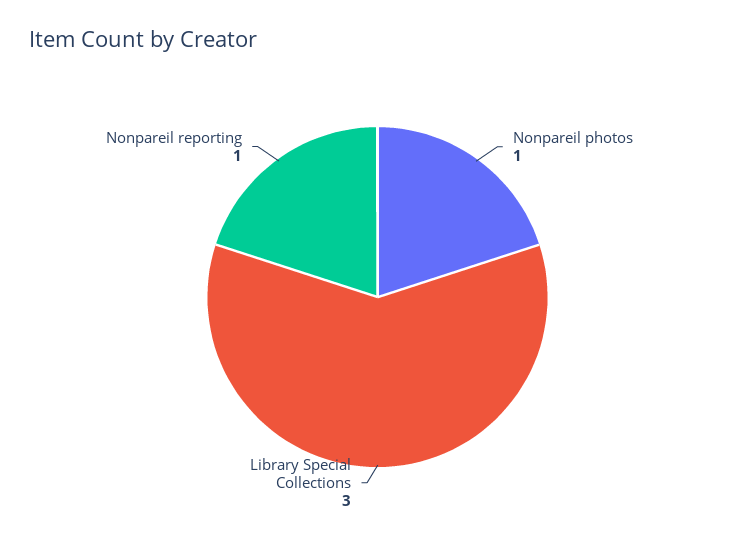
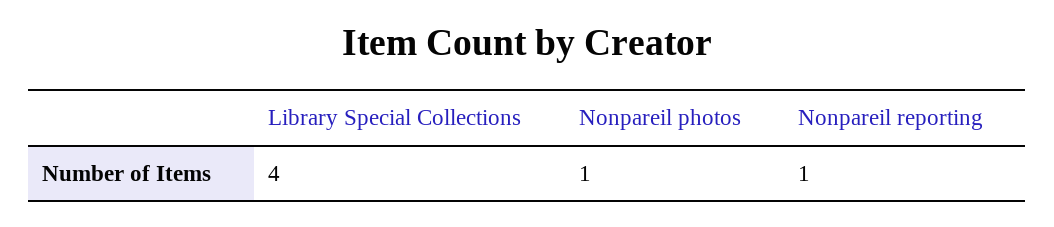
Library Special Collections: 3 -> 4

